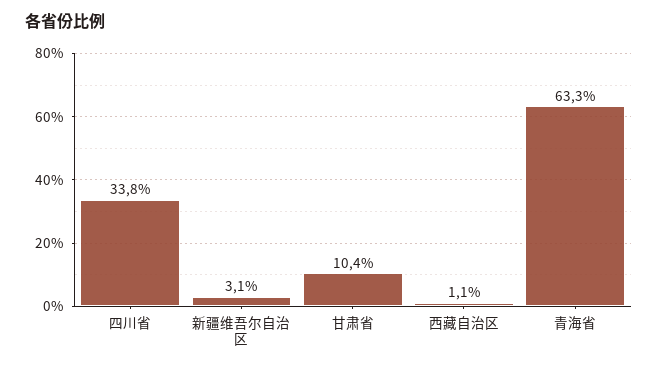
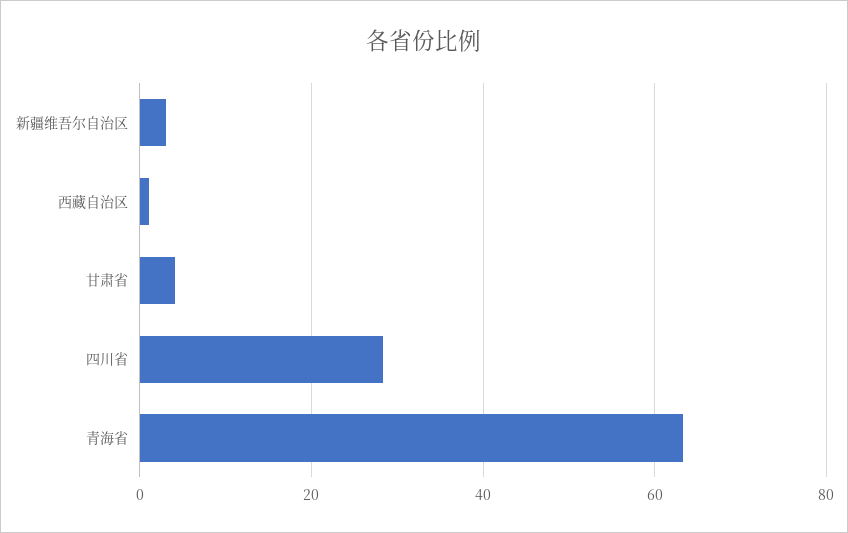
四川省: 33.8 -> 28
甘肃省: 10.4 -> 4

